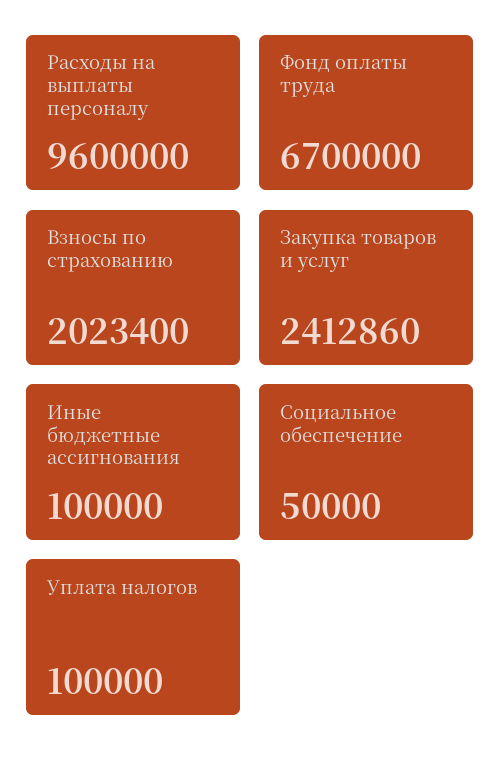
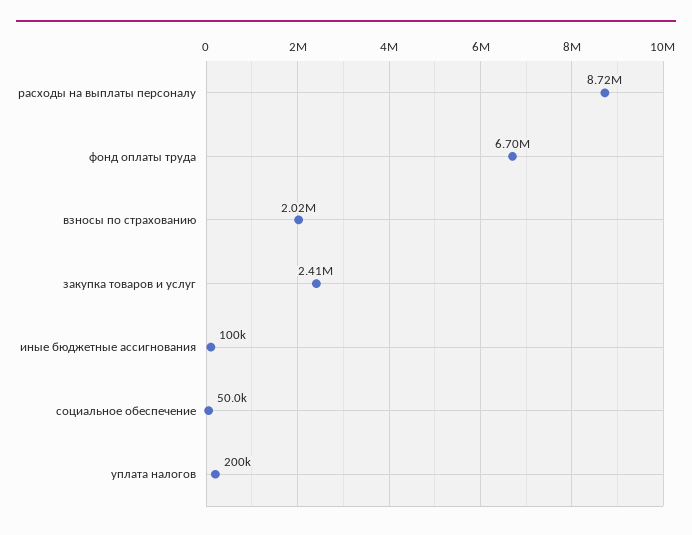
Расходы на выплаты персоналу: 9600000 -> 8720000
Уплата налогов: 100000 -> 200000

